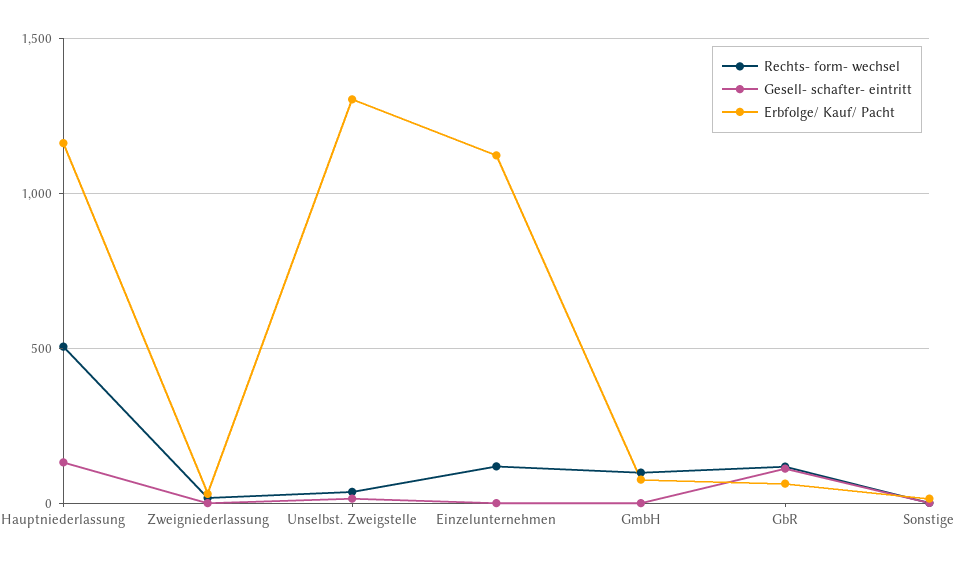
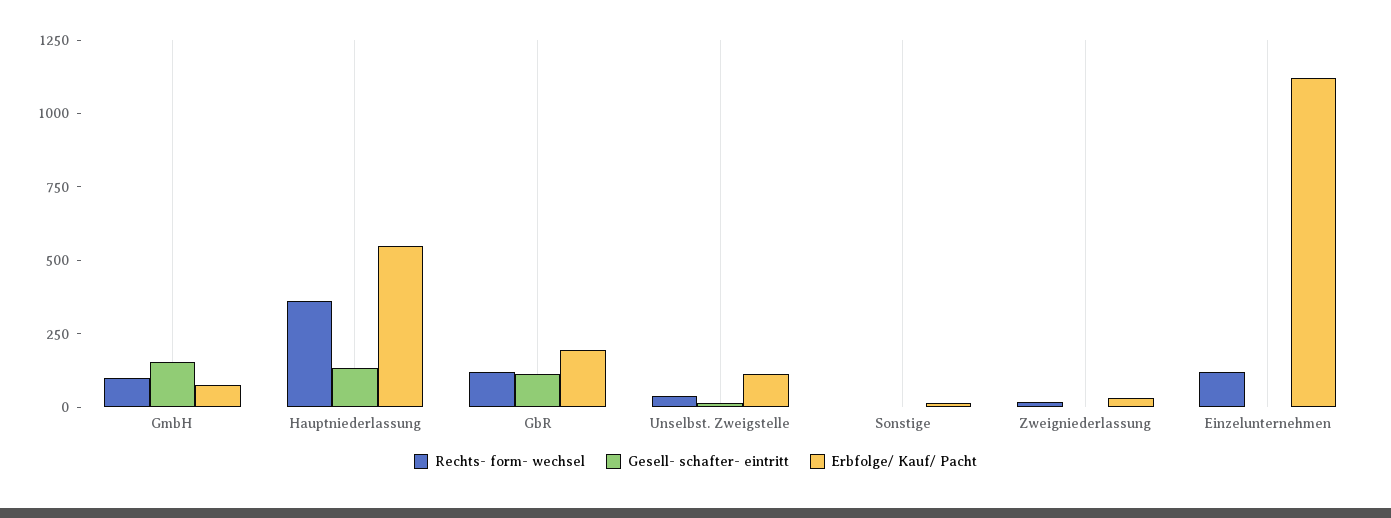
Rechts- form- wechsel, Hauptniederlassung: 500 -> 350
Erbfolge/ Kauf/ Pacht, Hauptniederlassung: 1150 -> 550
Erbfolge/ Kauf/ Pacht, Unselbst. Zweigstelle: 1300 -> 100
Gesell- schafter- eintritt, GmbH: 0 -> 150
Erbfolge/ Kauf/ Pacht, GbR: 50 -> 200

